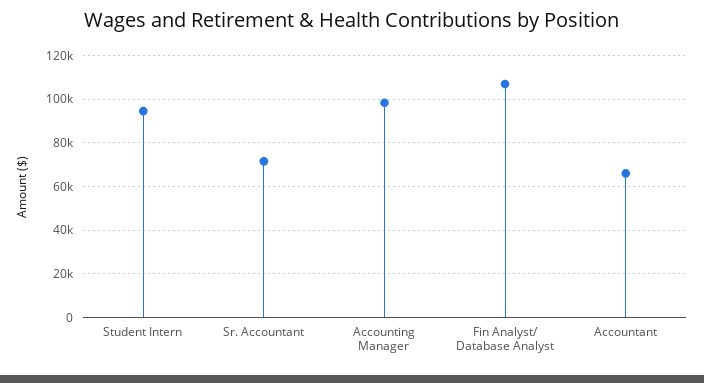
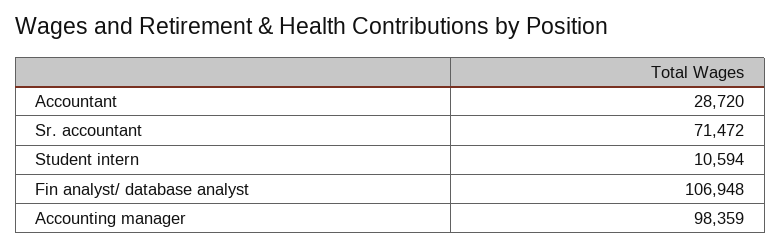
Student Intern: 95000 -> 10594
Accountant: 65000 -> 28720

